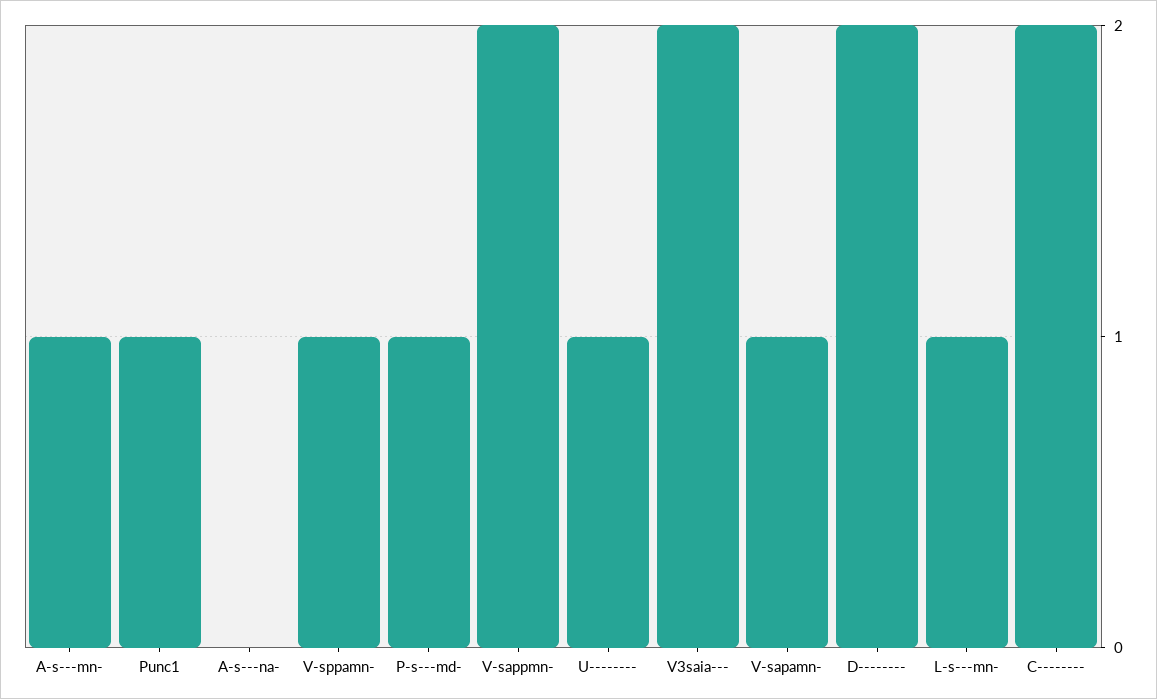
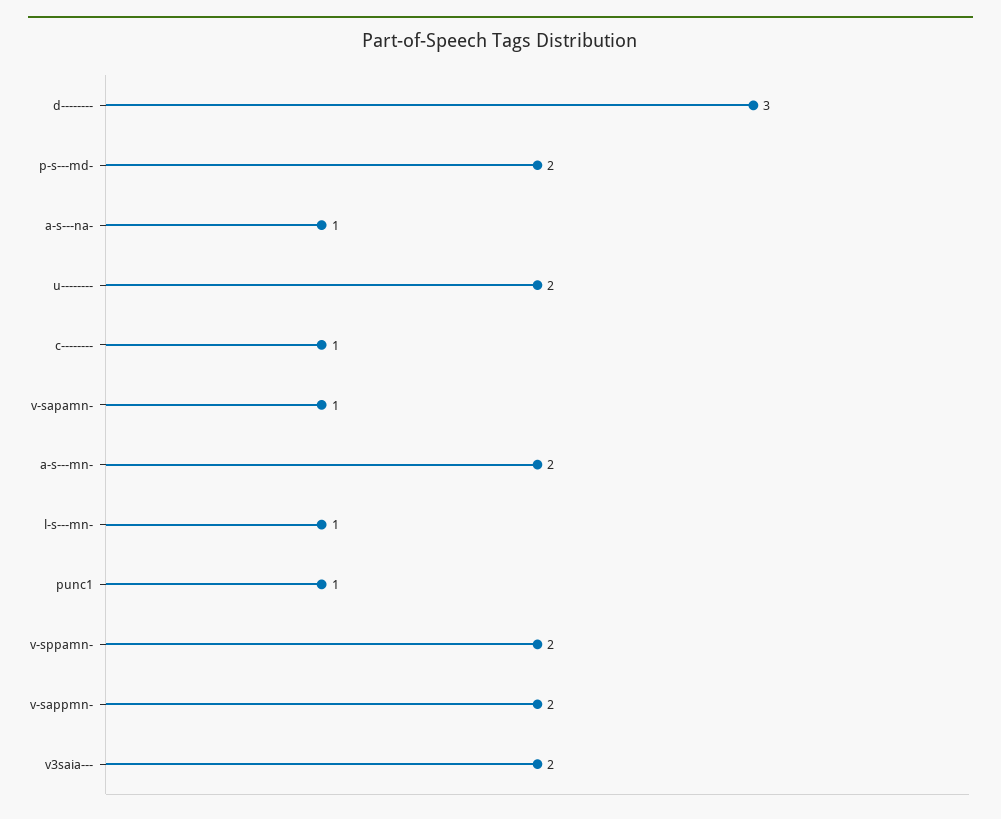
A-s---mn-: 1 -> 2
A-s---na-: 0 -> 1
V-sppamn-: 1 -> 2
P-s---md-: 1 -> 2
U--------: 1 -> 2
D--------: 2 -> 3
C--------: 2 -> 1

